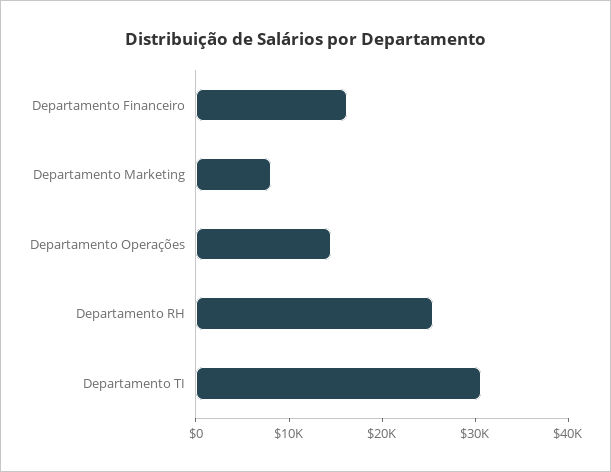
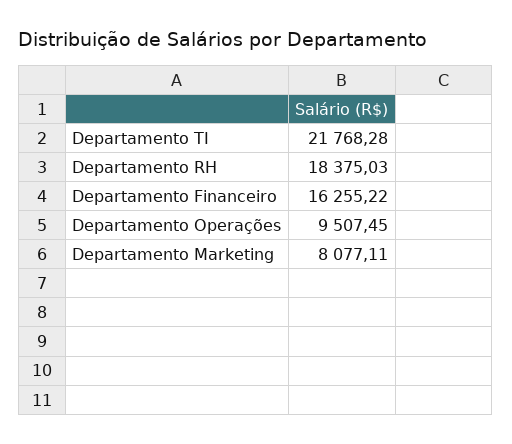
Departamento Operações: 14000 -> 9507.45
Departamento RH: 26000 -> 18375.03
Departamento TI: 30000 -> 21768.28

